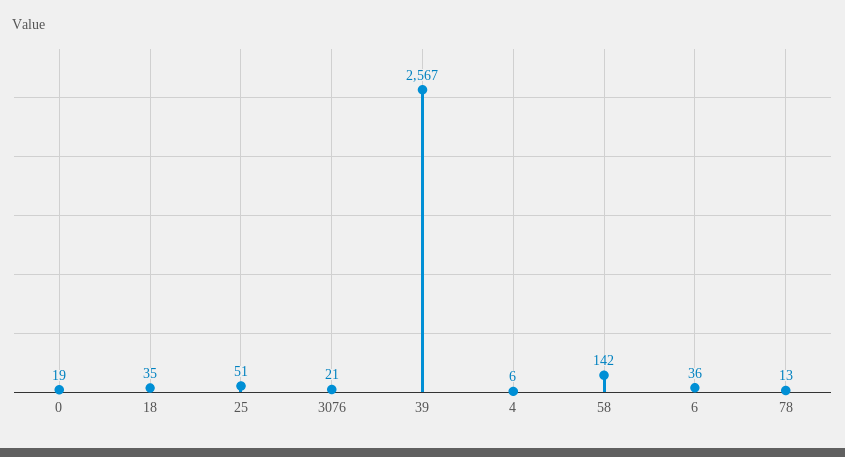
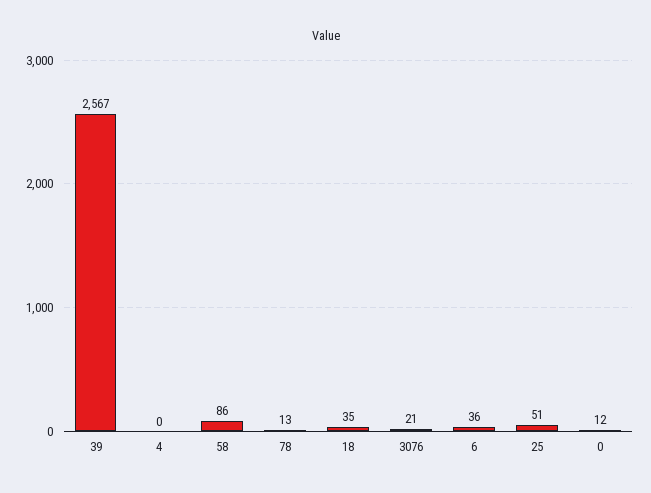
0: 19 -> 12
4: 6 -> 0
58: 142 -> 86

